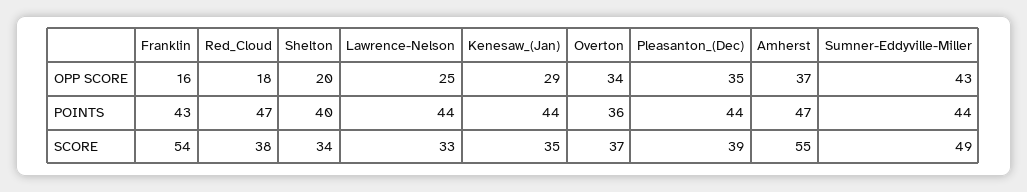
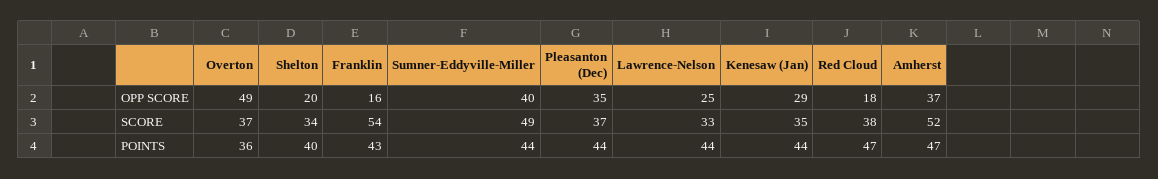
Overton, OPP SCORE: 34 -> 49
Sumner-Eddyville-Miller, OPP SCORE: 43 -> 40
Pleasanton_(Dec), SCORE: 39 -> 37
Amherst, SCORE: 55 -> 52

